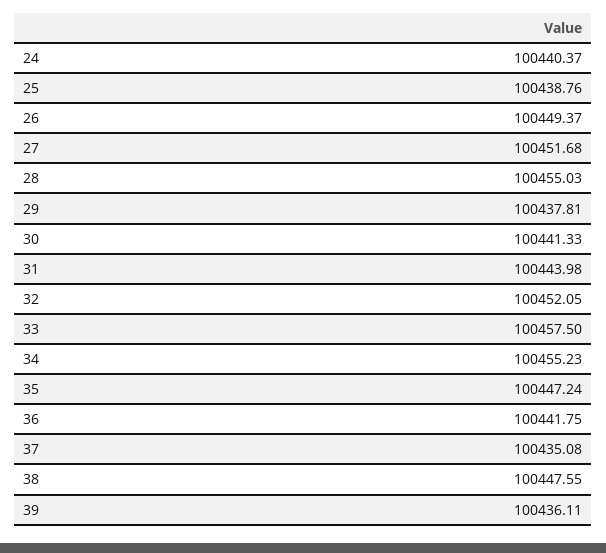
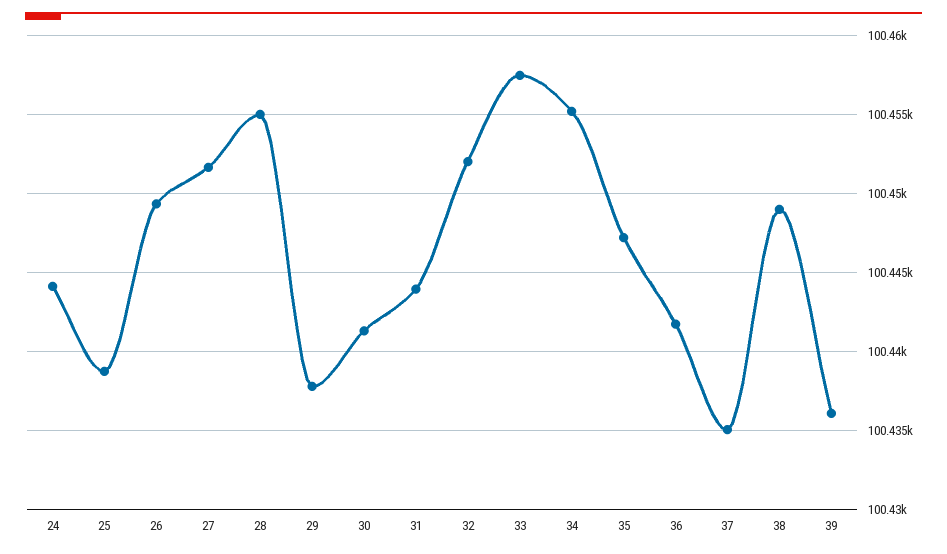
24: 100440.37 -> 100444
38: 100447.55 -> 100449

